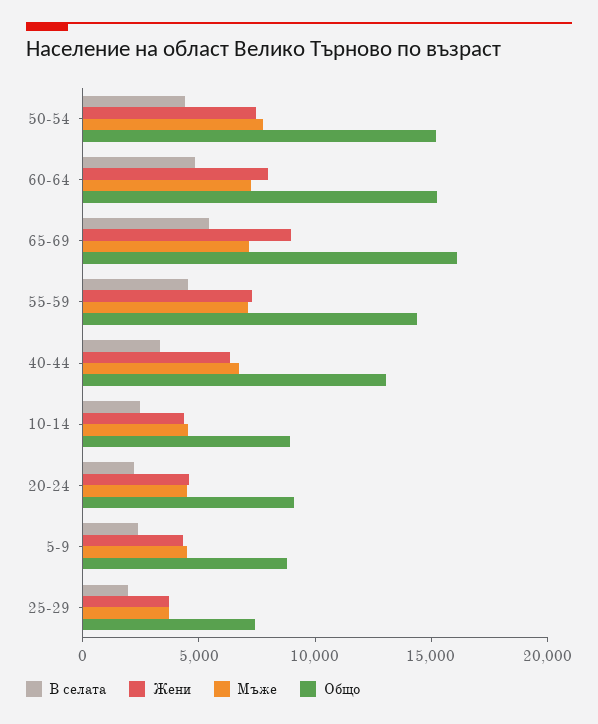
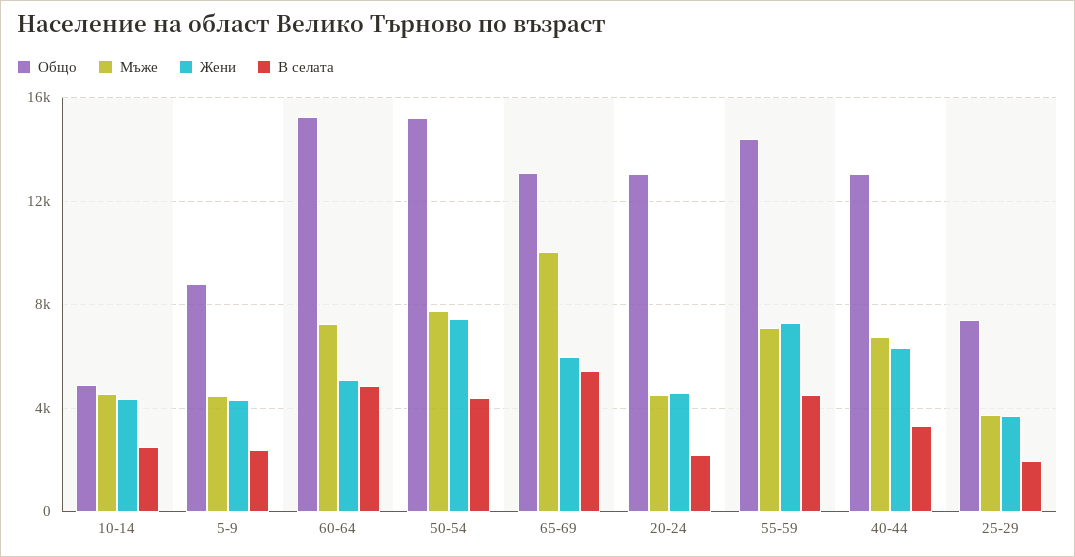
Жени, 60-64: 8000 -> 5000
Жени, 65-69: 9000 -> 6000
Мъже, 65-69: 7000 -> 10000
Общо, 65-69: 16000 -> 13000
Общо, 10-14: 9000 -> 5000
Общо, 20-24: 9000 -> 13000

